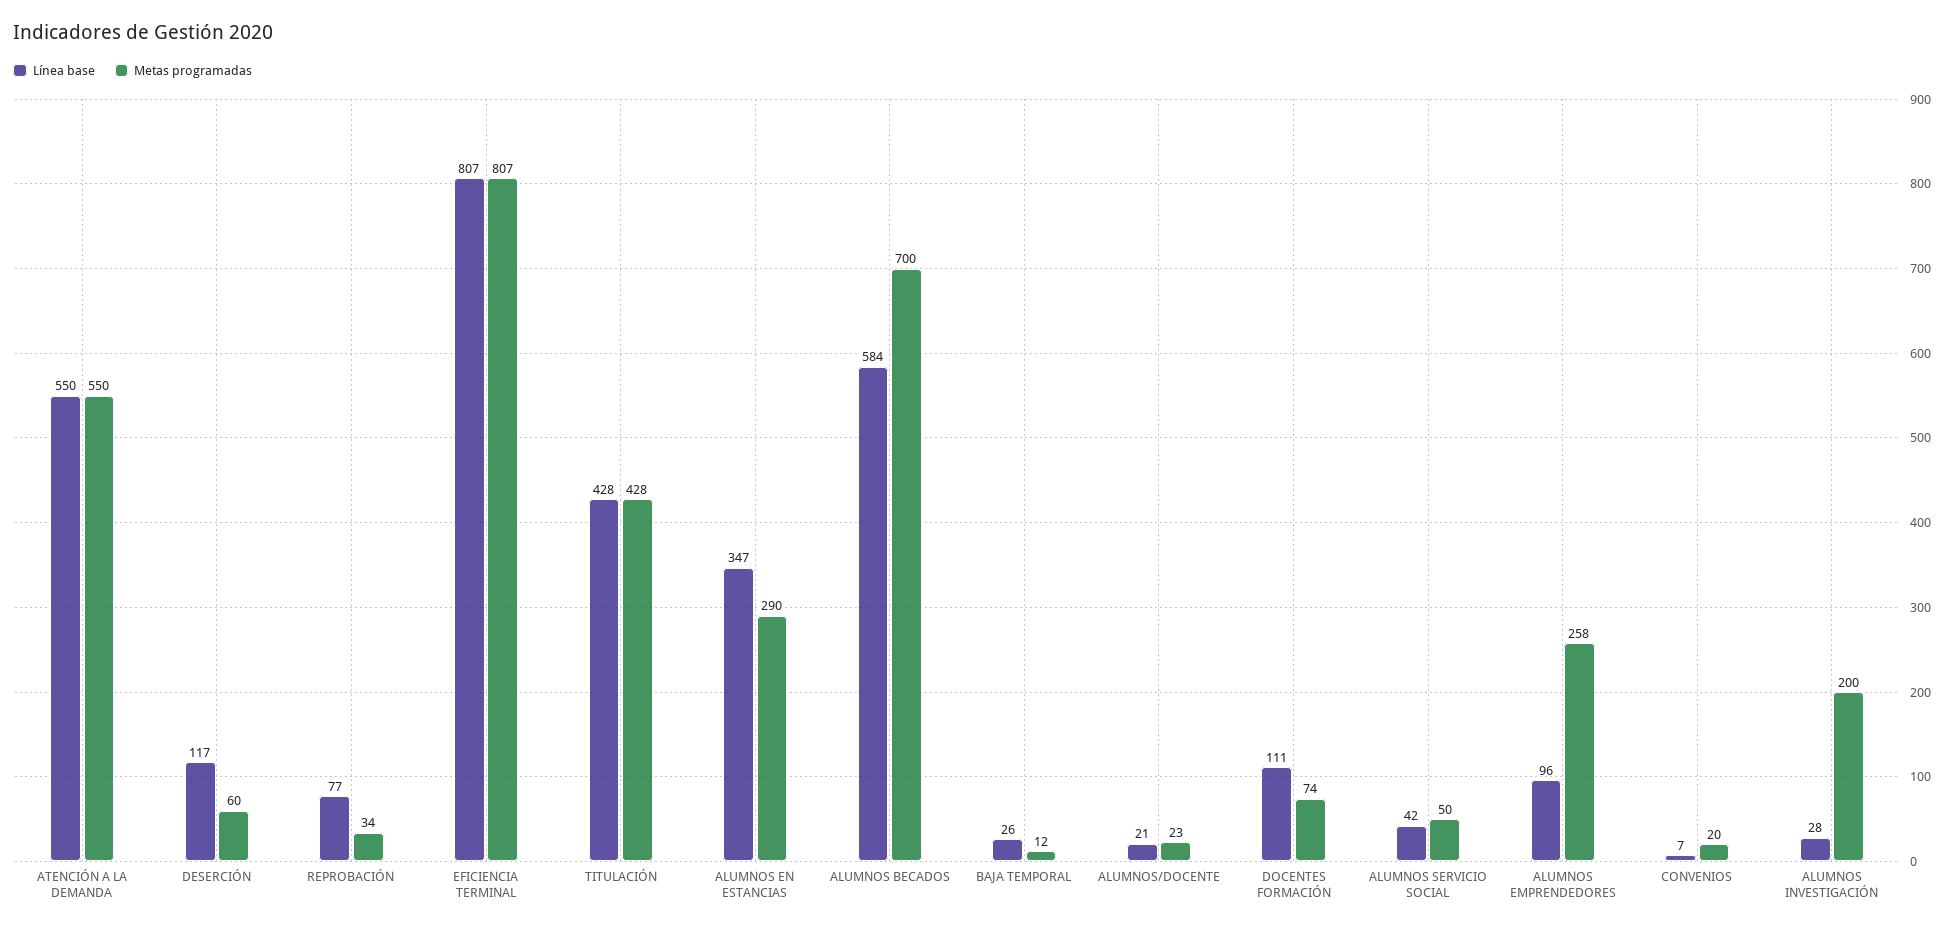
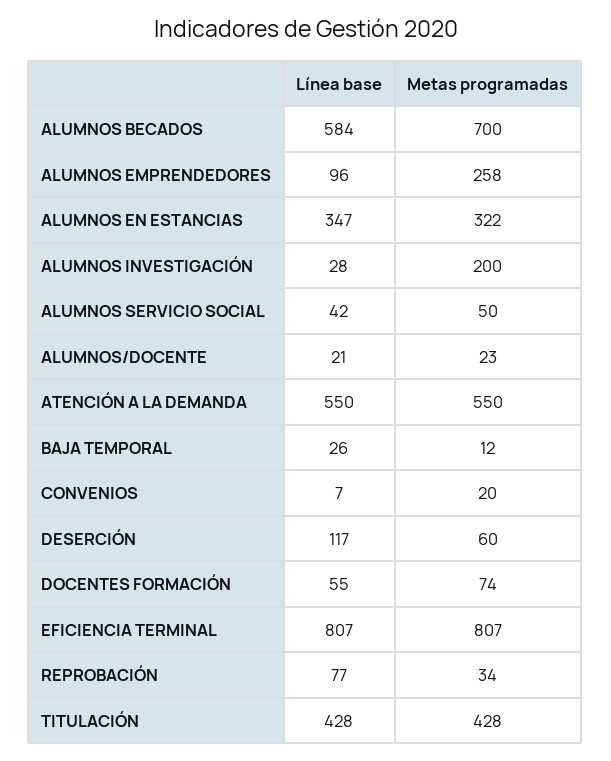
Metas programadas, ALUMNOS EN ESTANCIAS: 290 -> 322
Línea base, DOCENTES FORMACIÓN: 111 -> 55

